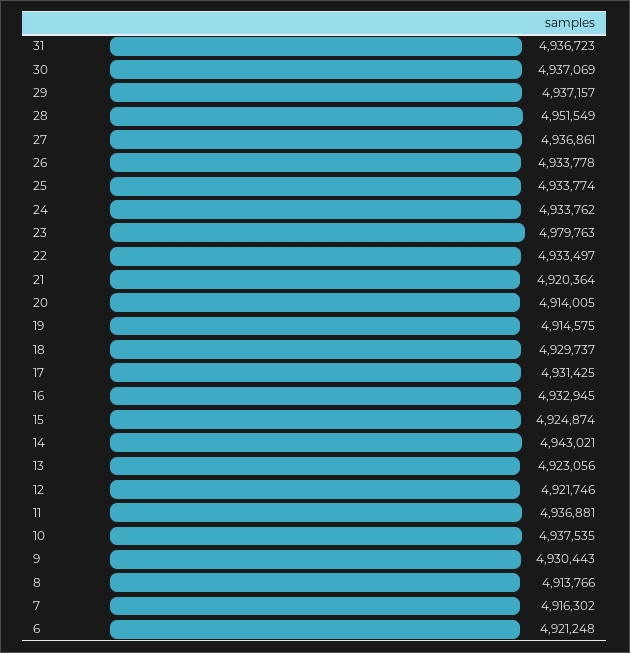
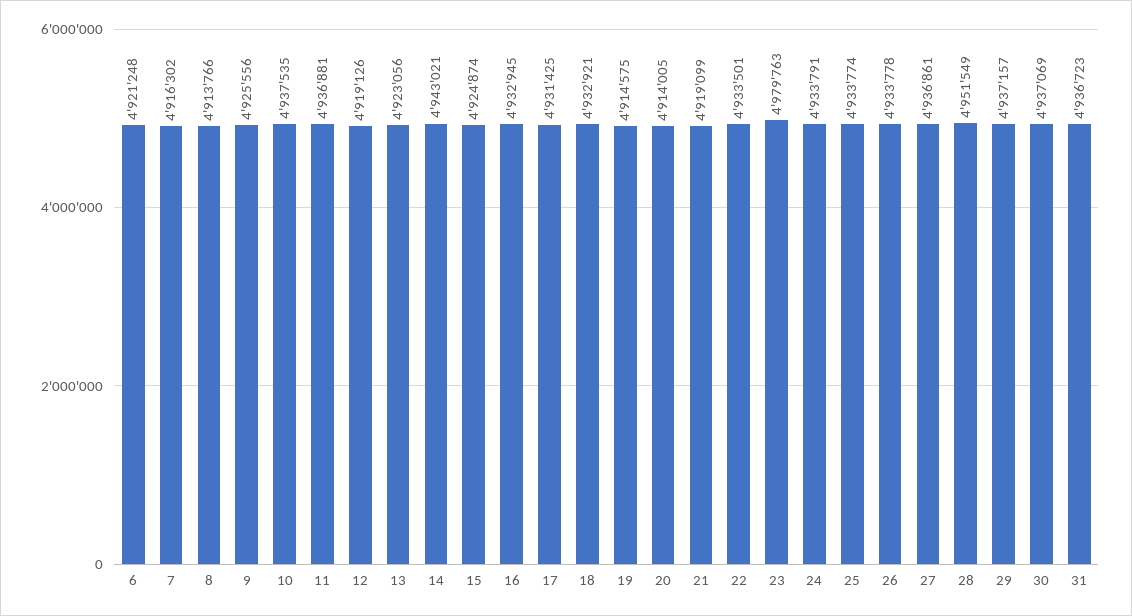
24: 4933762 -> 4933791
22: 4933497 -> 4933501
21: 4920364 -> 4919099
18: 4929737 -> 4932921
12: 4921746 -> 4919126
9: 4930443 -> 4925556

